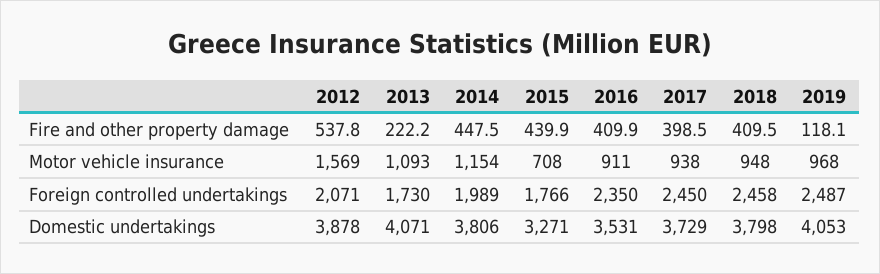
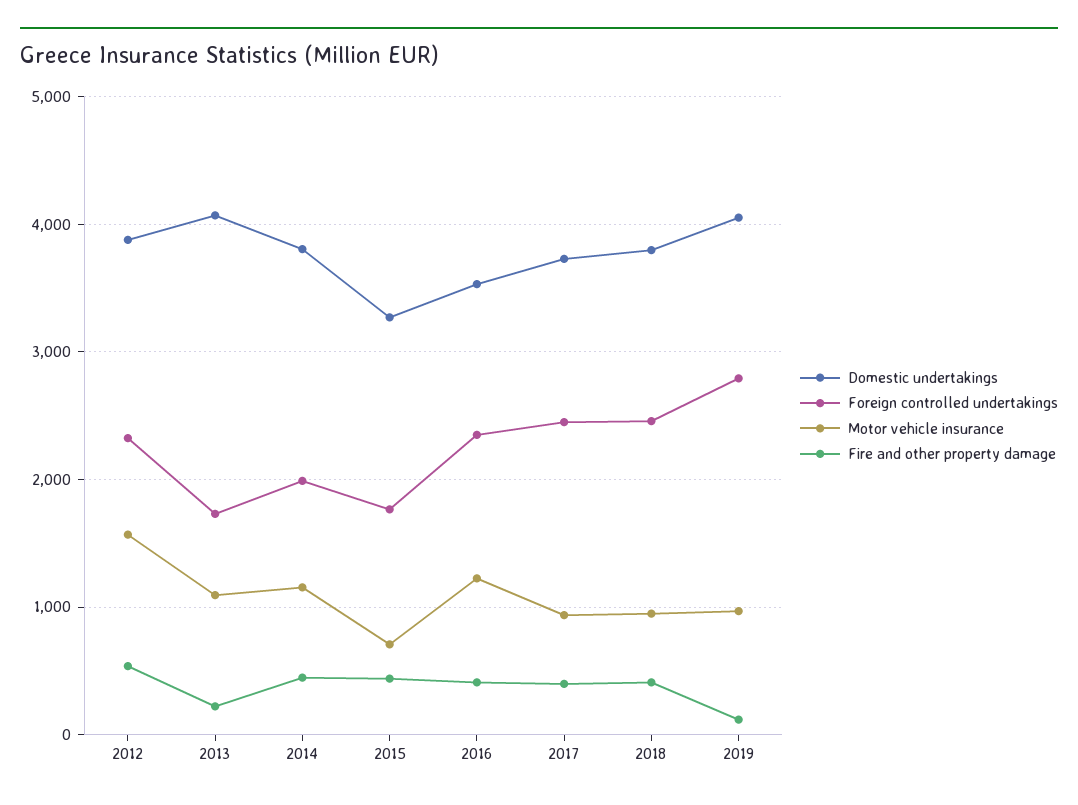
Motor vehicle insurance, 2016: 911 -> 1200
Foreign controlled undertakings, 2012: 2071 -> 2300
Foreign controlled undertakings, 2019: 2487 -> 2800

